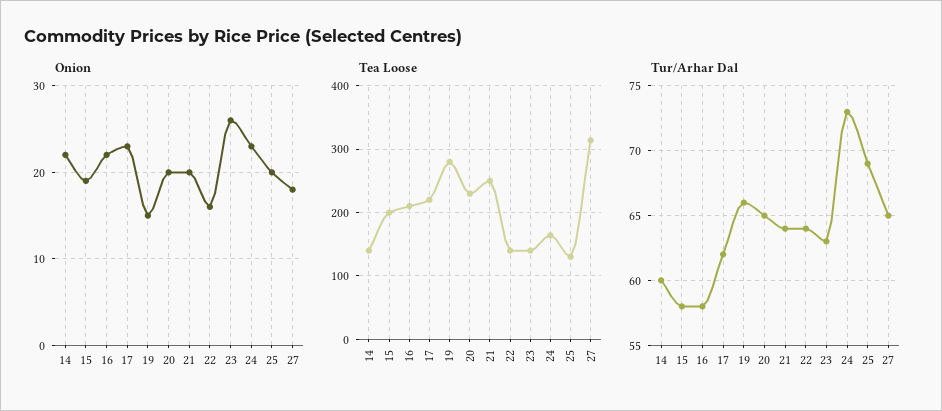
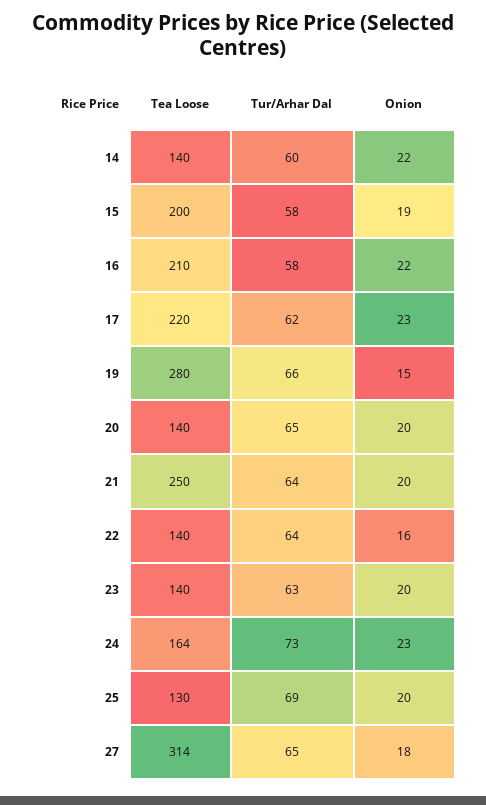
Onion, 23: 26 -> 20
Tea Loose, 20: 230 -> 140

